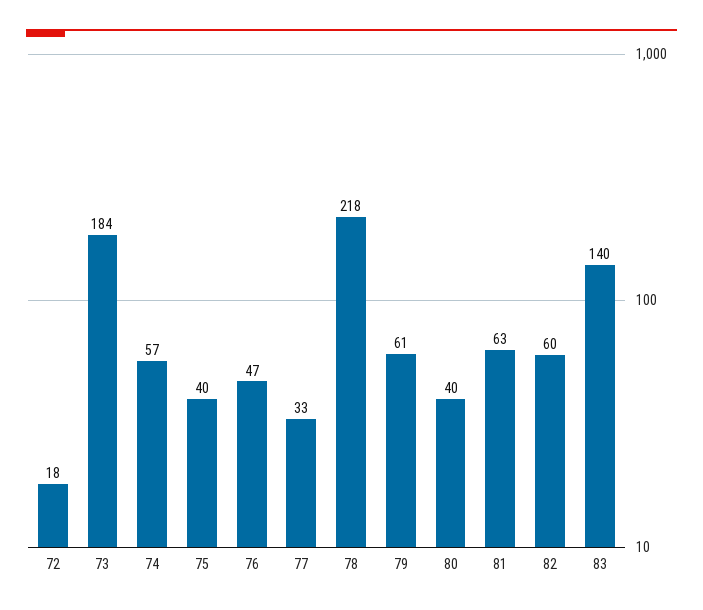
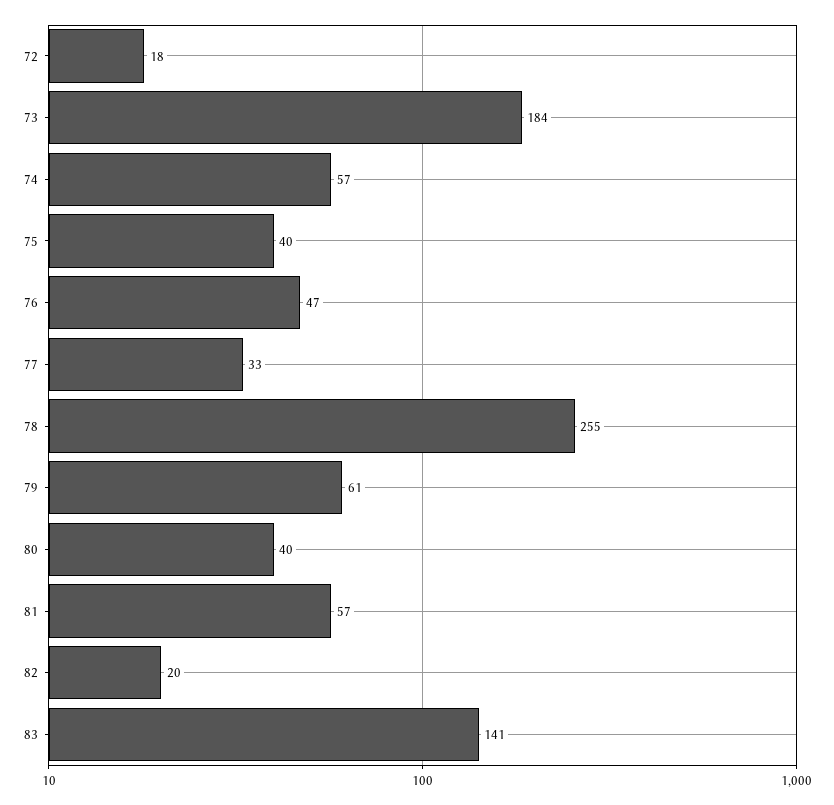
78: 218 -> 255
81: 63 -> 57
82: 60 -> 20
83: 140 -> 141

